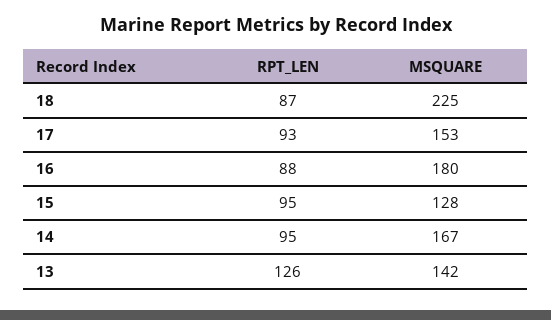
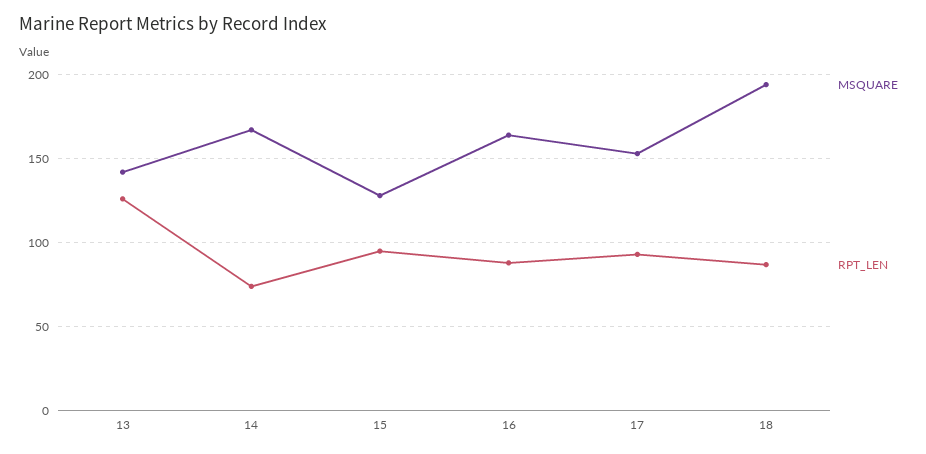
MSQUARE, 18: 225 -> 195
MSQUARE, 16: 180 -> 165
RPT_LEN, 14: 95 -> 75

